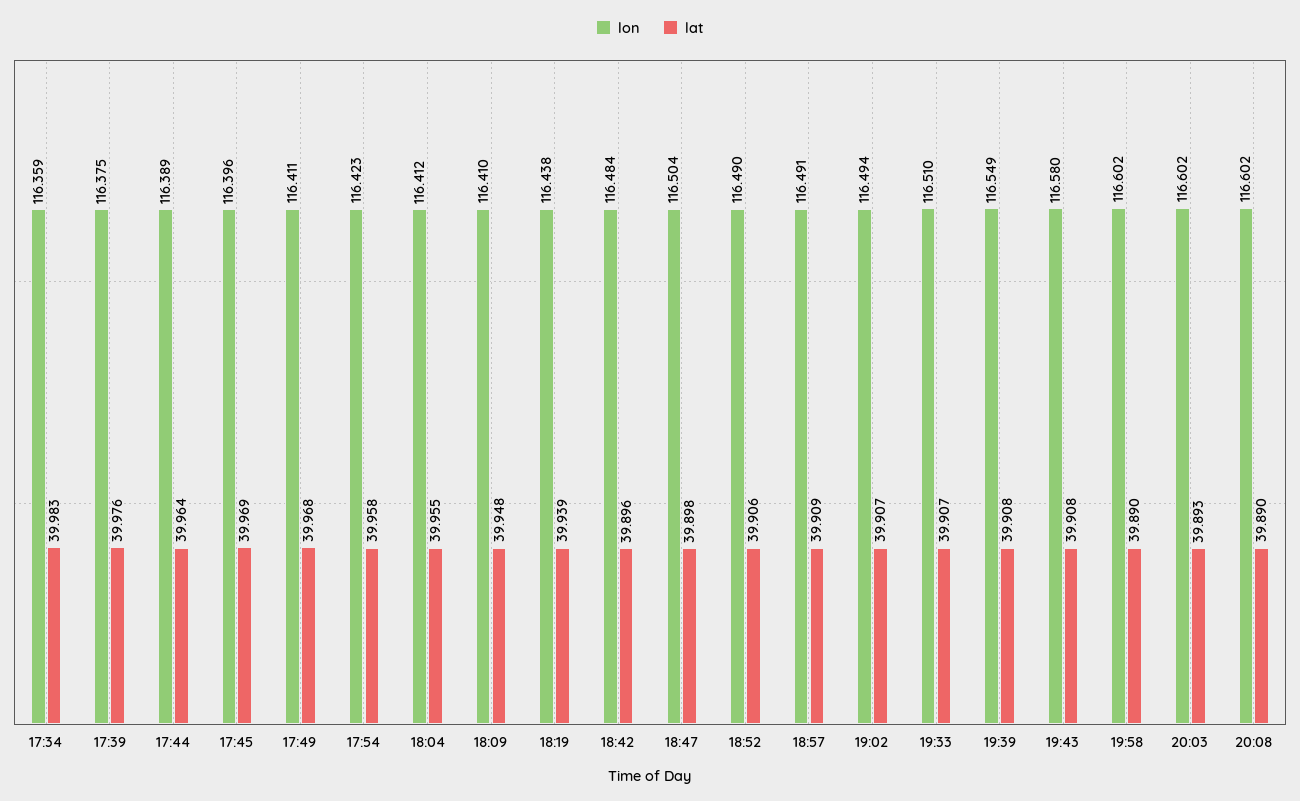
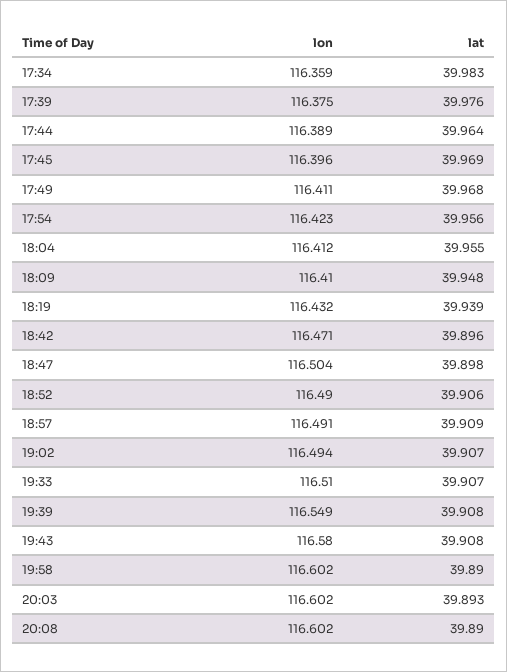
lat, 17:54: 39.958 -> 39.956
lon, 18:19: 116.438 -> 116.432
lon, 18:42: 116.484 -> 116.471

